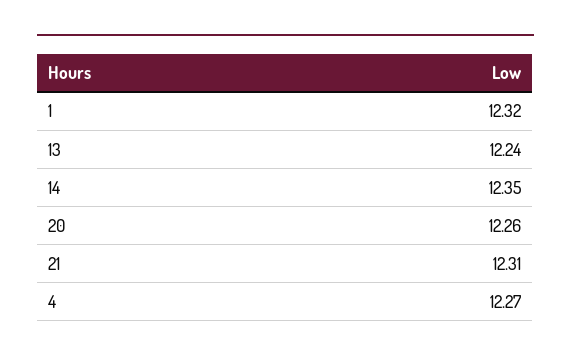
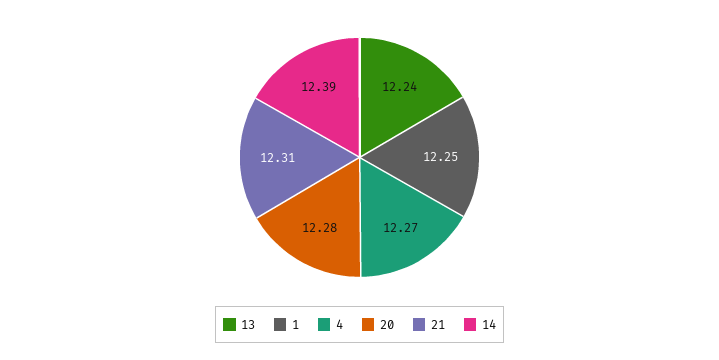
1: 12.32 -> 12.25
14: 12.35 -> 12.39
20: 12.26 -> 12.28

